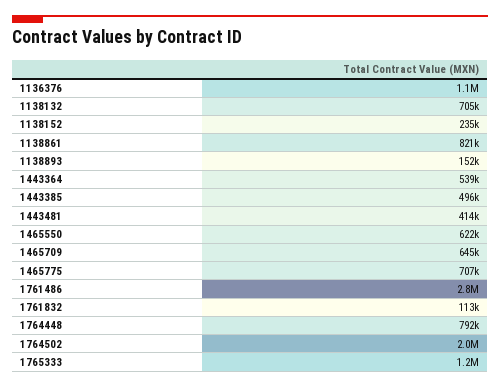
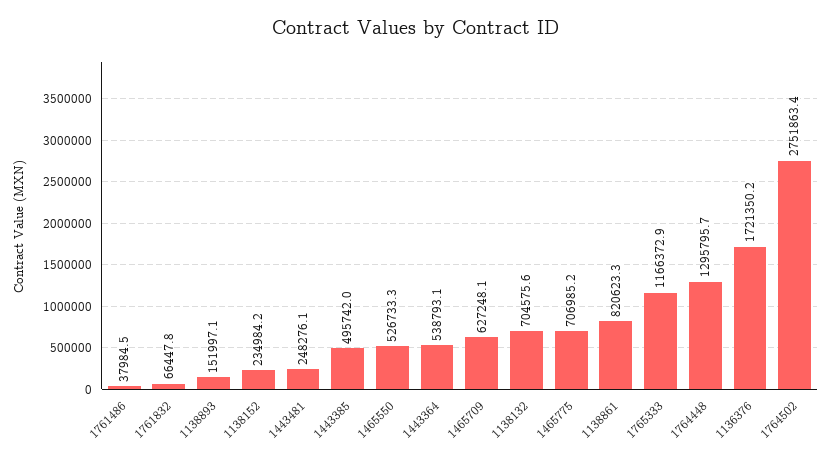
1136376: 1100000 -> 1721350.2
1443481: 414000 -> 248276.1
1465550: 622000 -> 526733.3
1465709: 645000 -> 627248.1
1761486: 2800000 -> 37984.5
1761832: 113000 -> 66447.8
1764448: 792000 -> 1295795.7
1764502: 2000000 -> 2751863.4

